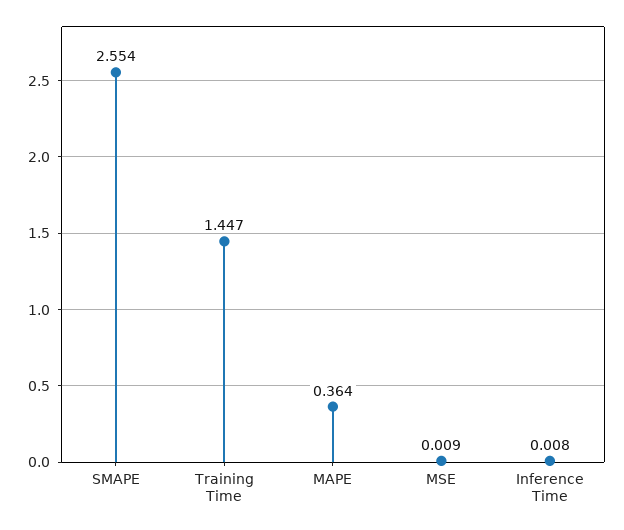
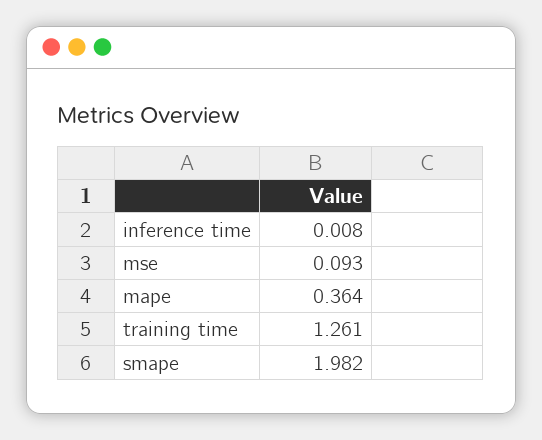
SMAPE: 2.554 -> 1.982
Training Time: 1.447 -> 1.261
MSE: 0.009 -> 0.093

